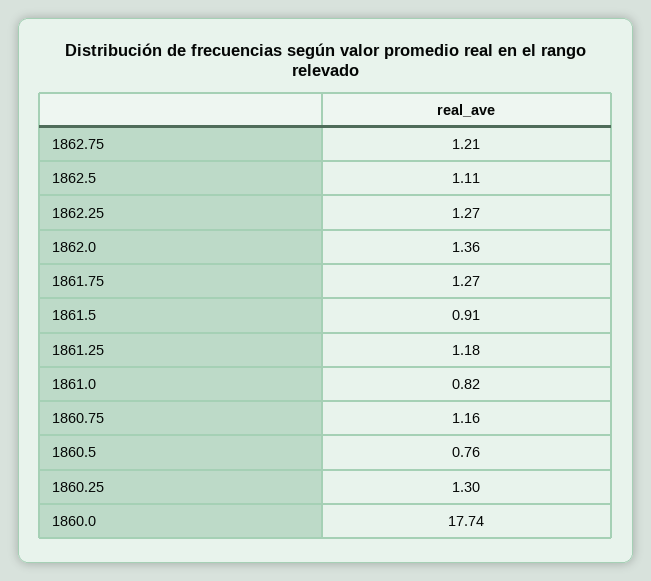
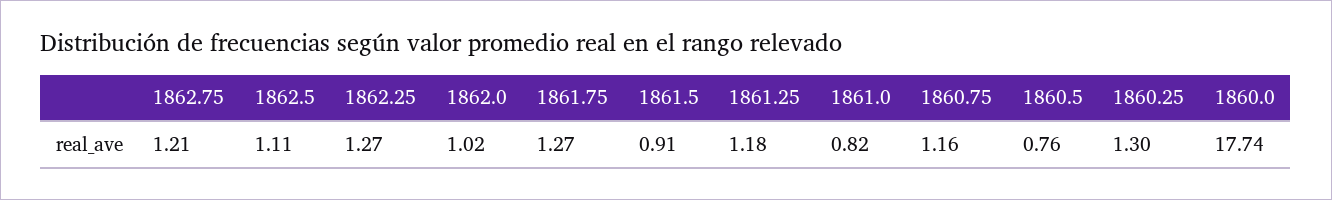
1862.0: 1.36 -> 1.02

